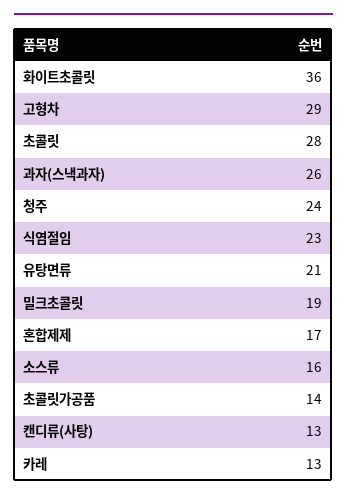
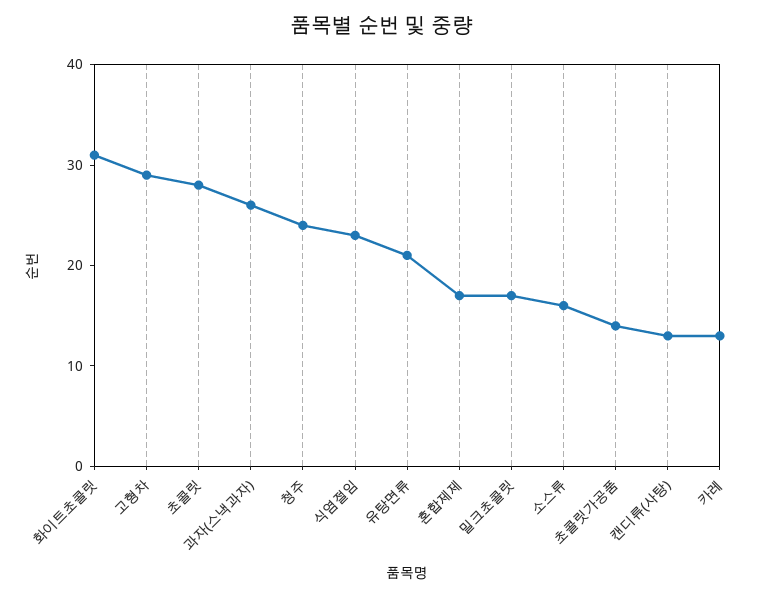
화이트초콜릿: 36 -> 31
밀크초콜릿: 19 -> 17

